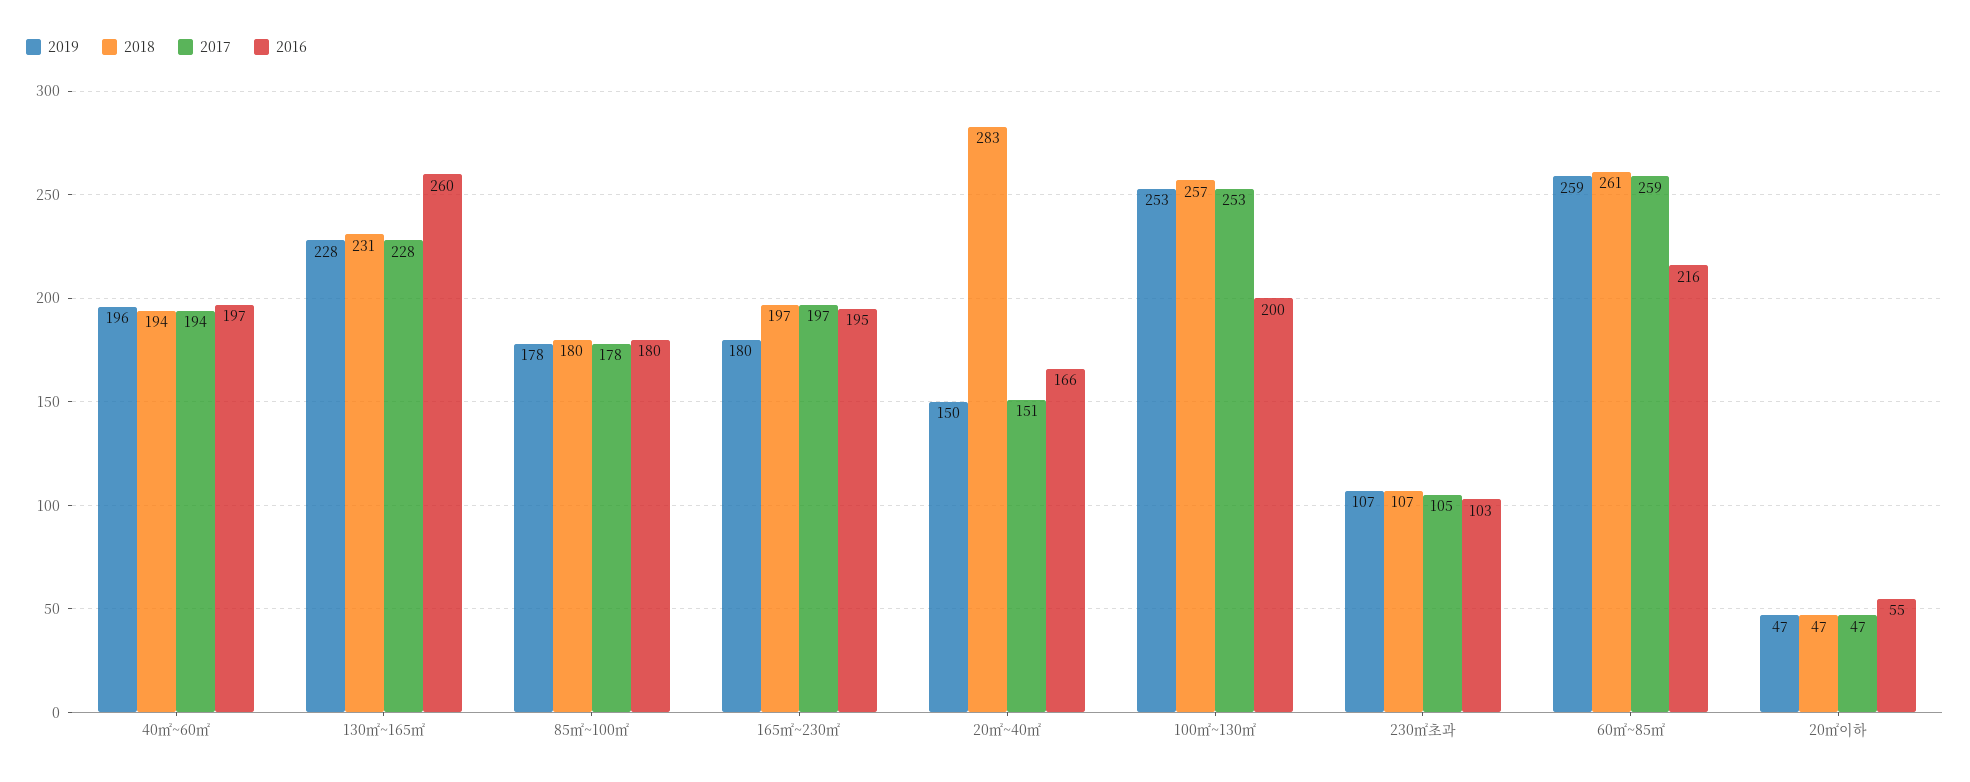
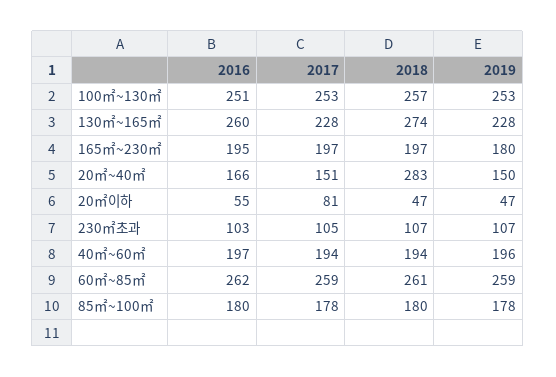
2018, 130㎡~165㎡: 231 -> 274
2016, 100㎡~130㎡: 200 -> 251
2016, 60㎡~85㎡: 216 -> 262
2017, 20㎡이하: 47 -> 81

